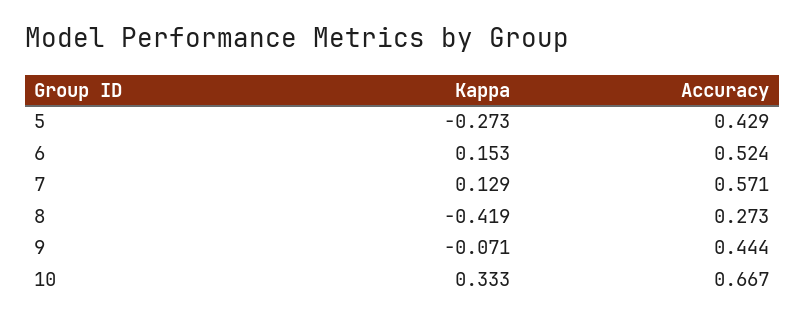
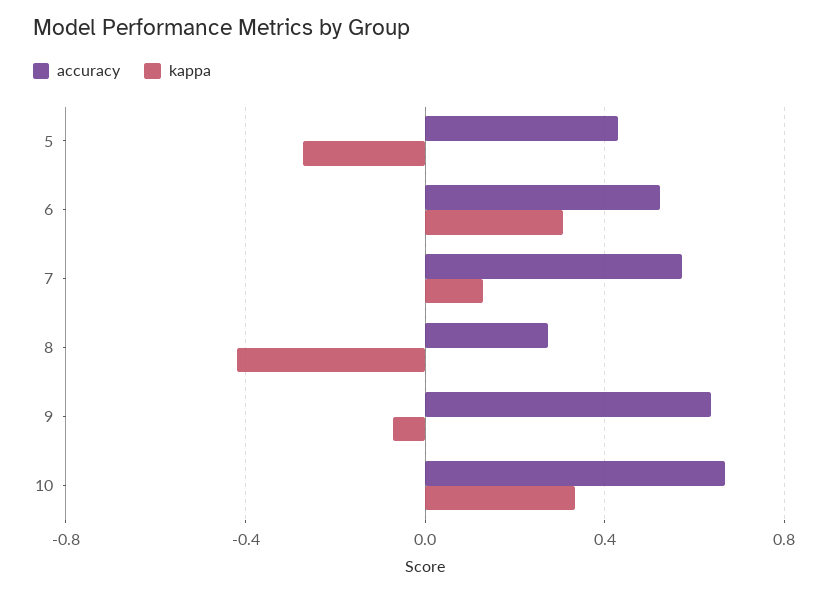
Kappa, 6: 0.153 -> 0.3
Accuracy, 9: 0.444 -> 0.65

